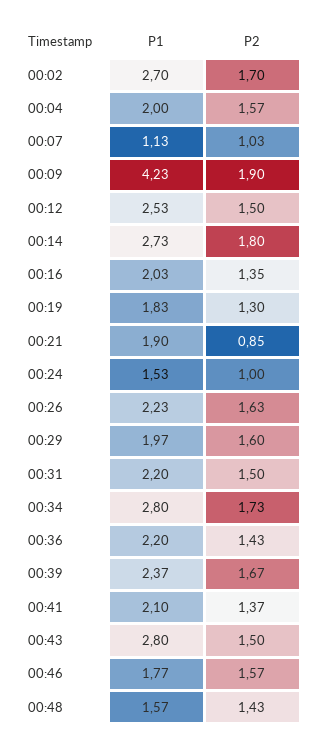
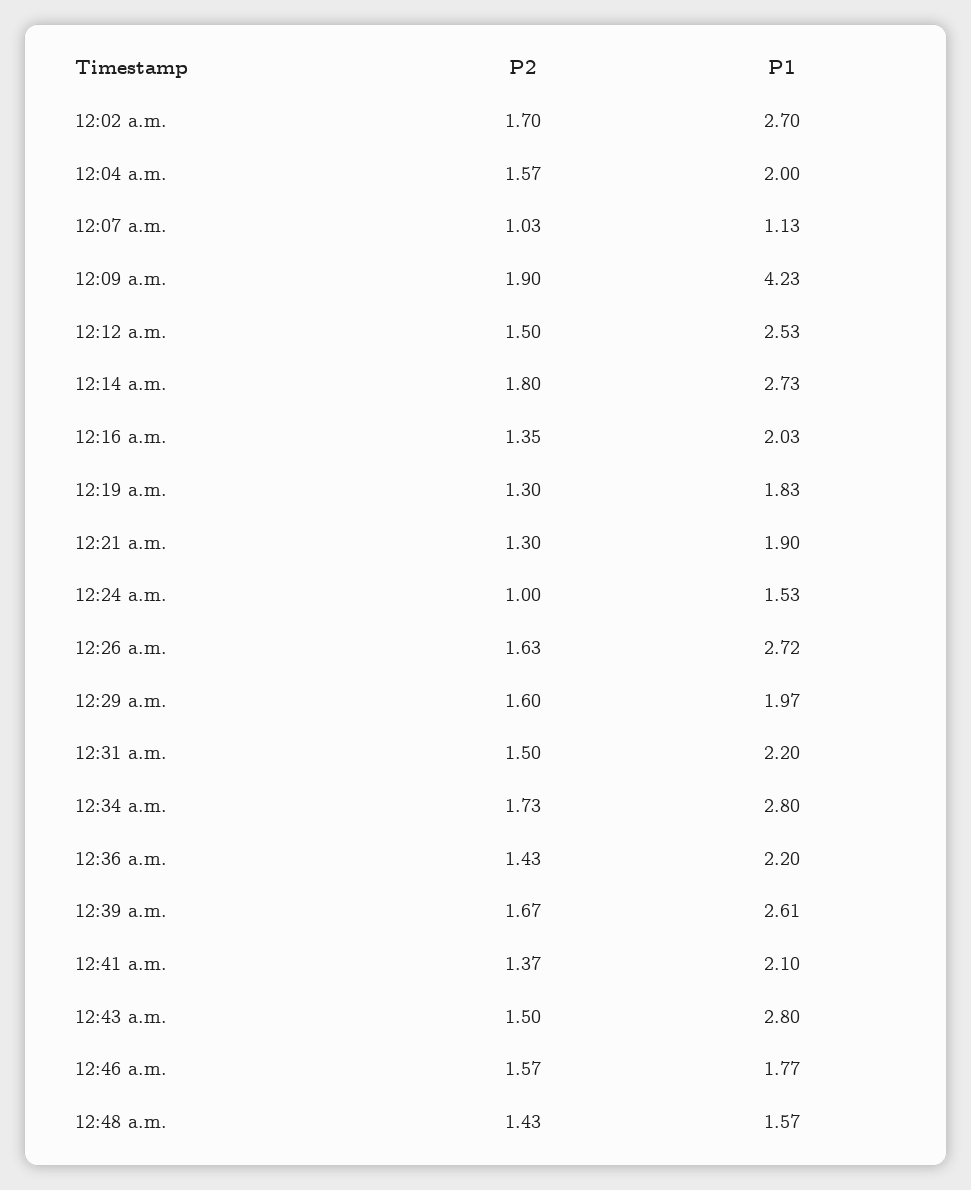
P2, 00:21: 0.85 -> 1.3
P1, 00:26: 2.23 -> 2.72
P1, 00:39: 2.37 -> 2.61

